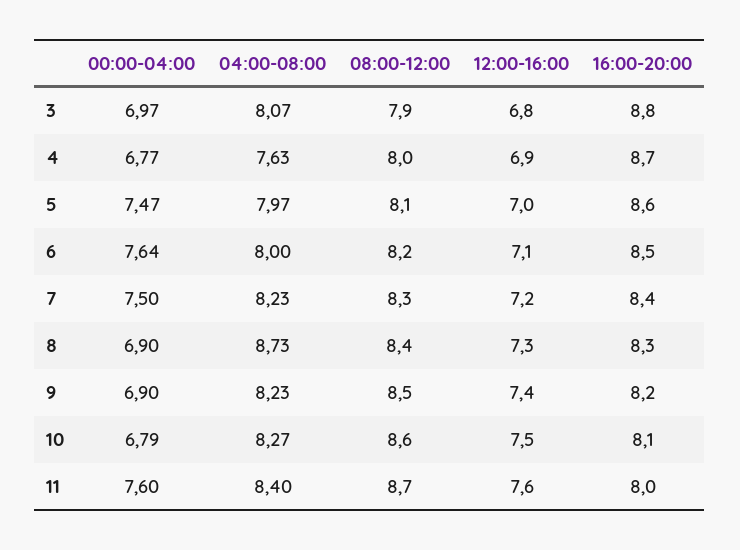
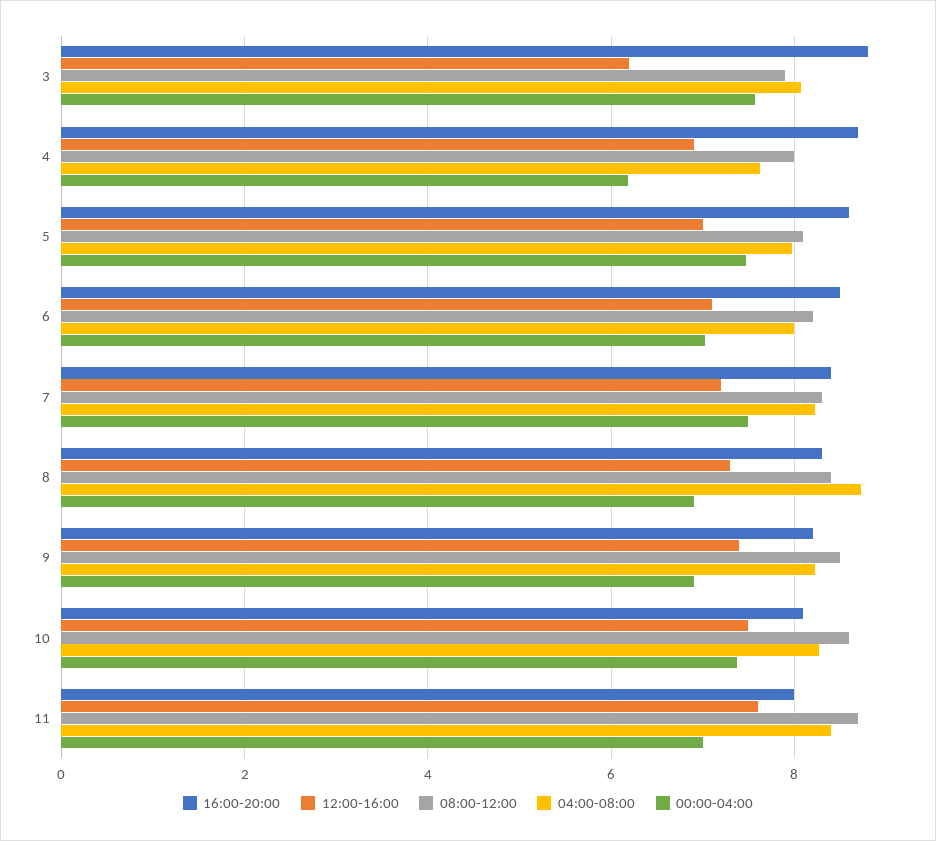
00:00-04:00, 3: 6.97 -> 7.6
12:00-16:00, 3: 6.8 -> 6.2
00:00-04:00, 4: 6.77 -> 6.2
00:00-04:00, 6: 7.64 -> 7
00:00-04:00, 10: 6.79 -> 7.4
00:00-04:00, 11: 7.6 -> 7

